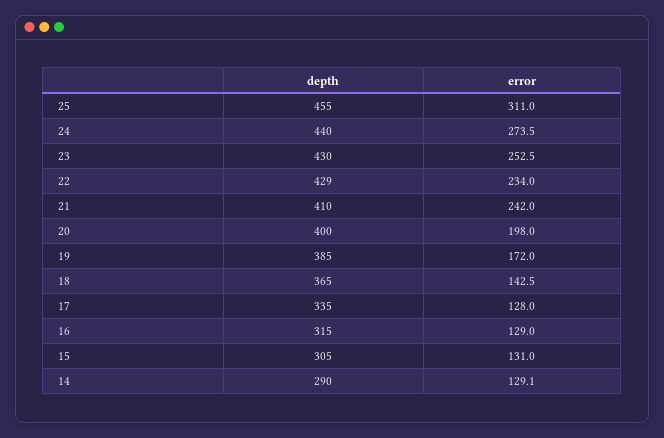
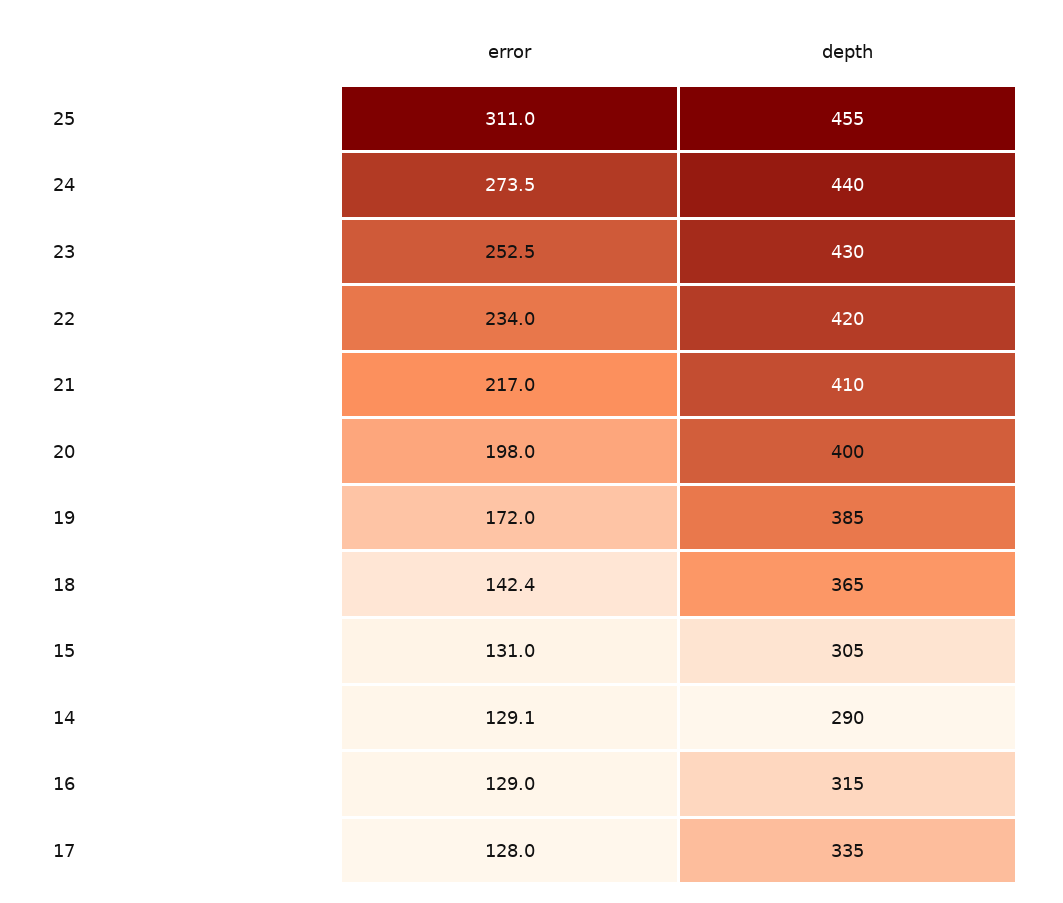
depth, 22: 429 -> 420
error, 21: 242 -> 217
error, 18: 142.5 -> 142.4

